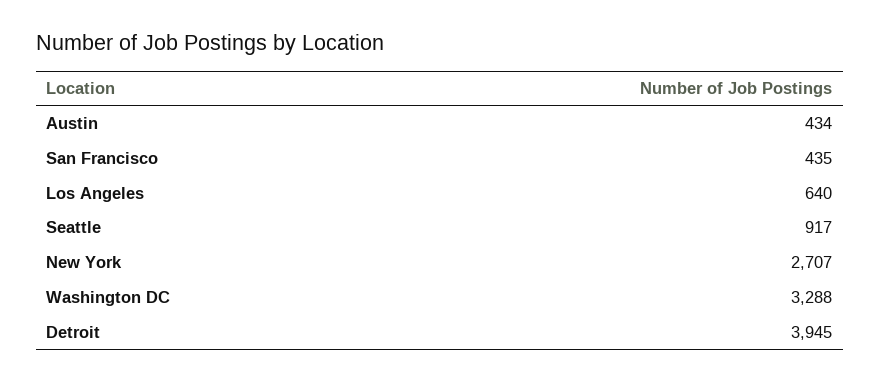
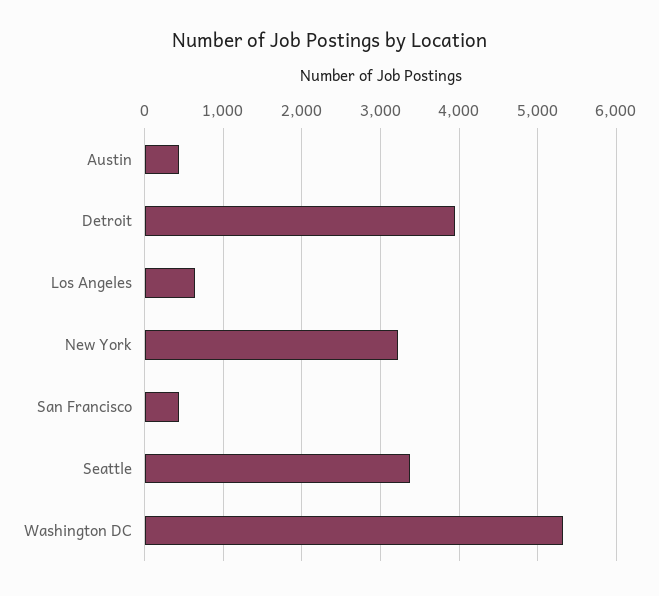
Seattle: 917 -> 3400
New York: 2707 -> 3200
Washington DC: 3288 -> 5300

